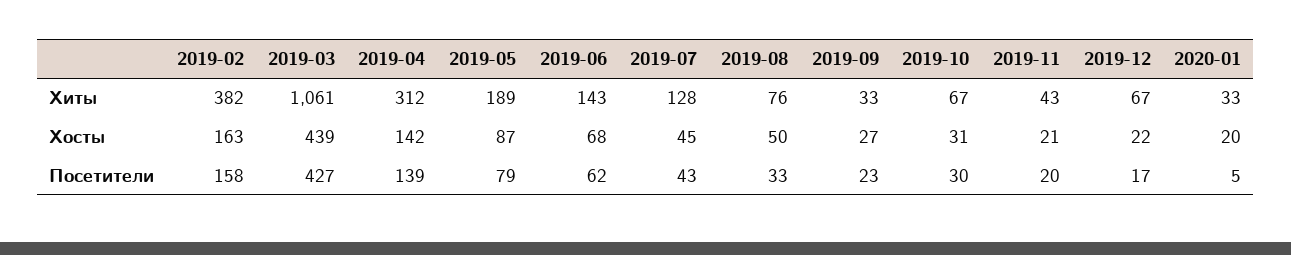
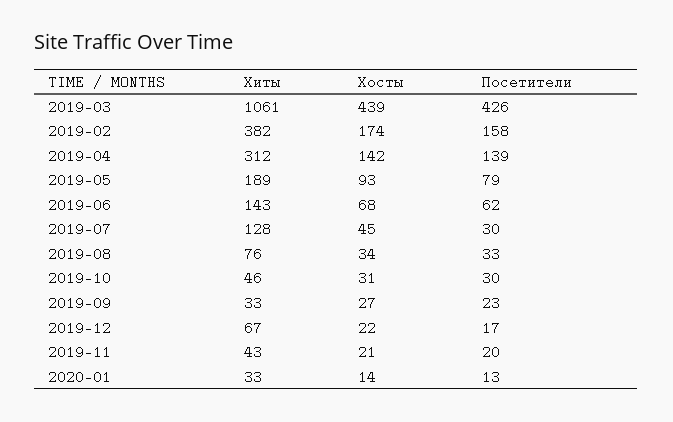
2019-10, Хиты: 67 -> 46
2019-02, Хосты: 163 -> 174
2019-05, Хосты: 87 -> 93
2019-08, Хосты: 50 -> 34
2020-01, Хосты: 20 -> 14
2019-03, Посетители: 427 -> 426
2019-07, Посетители: 43 -> 30
2020-01, Посетители: 5 -> 13

